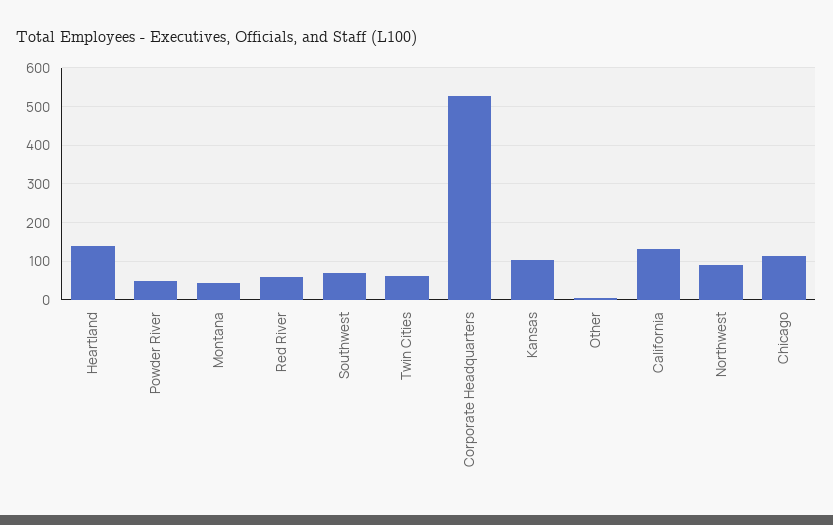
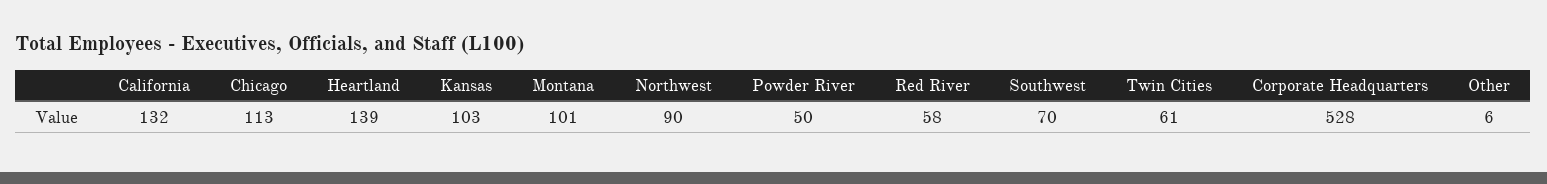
Montana: 40 -> 101

